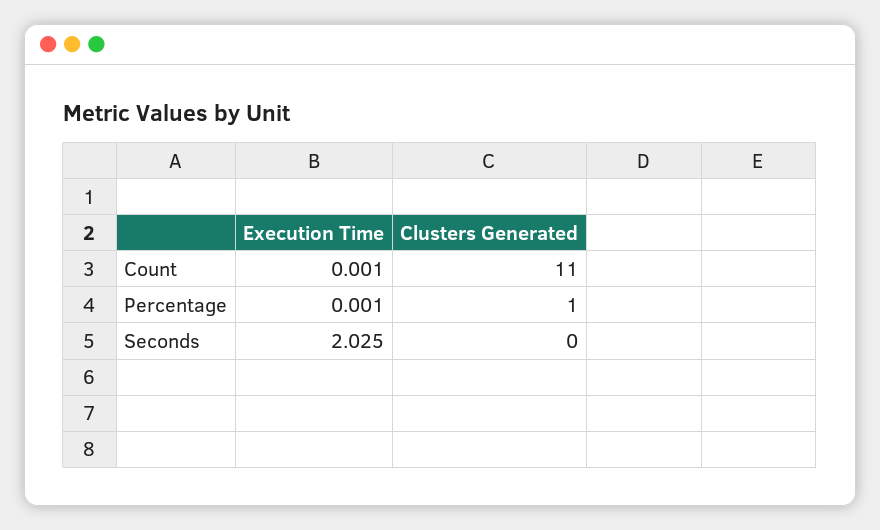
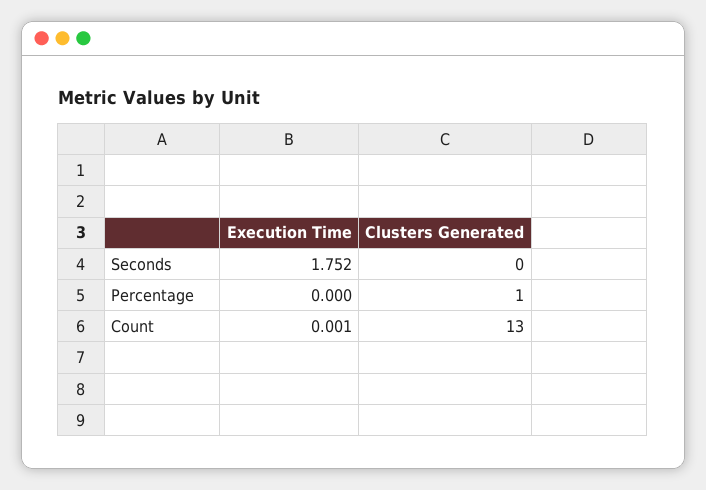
Clusters Generated, Count: 11 -> 13
Execution Time, Percentage: 0.001 -> 0
Execution Time, Seconds: 2.025 -> 1.752

